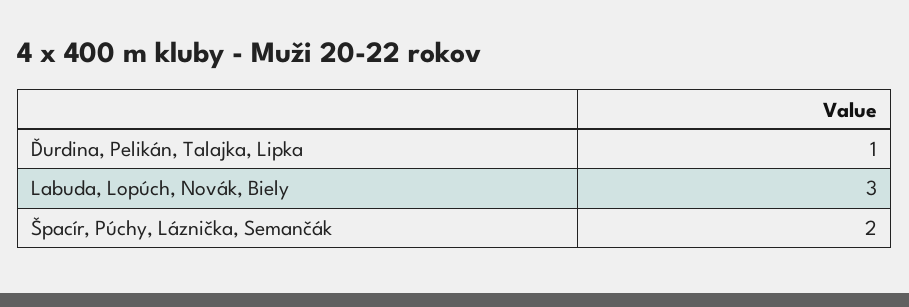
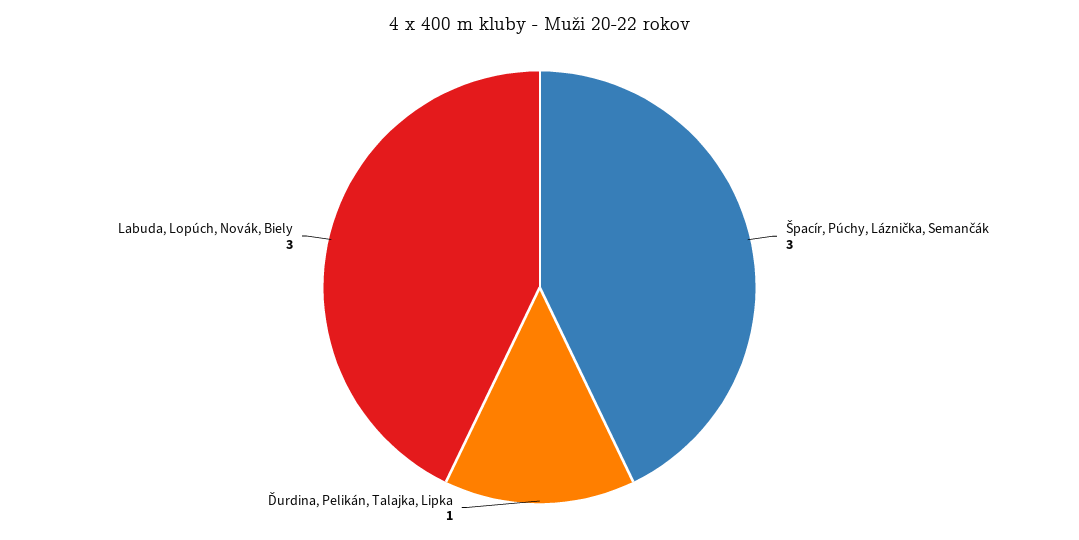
Špacír, Púchy, Láznička, Semančák: 2 -> 3

